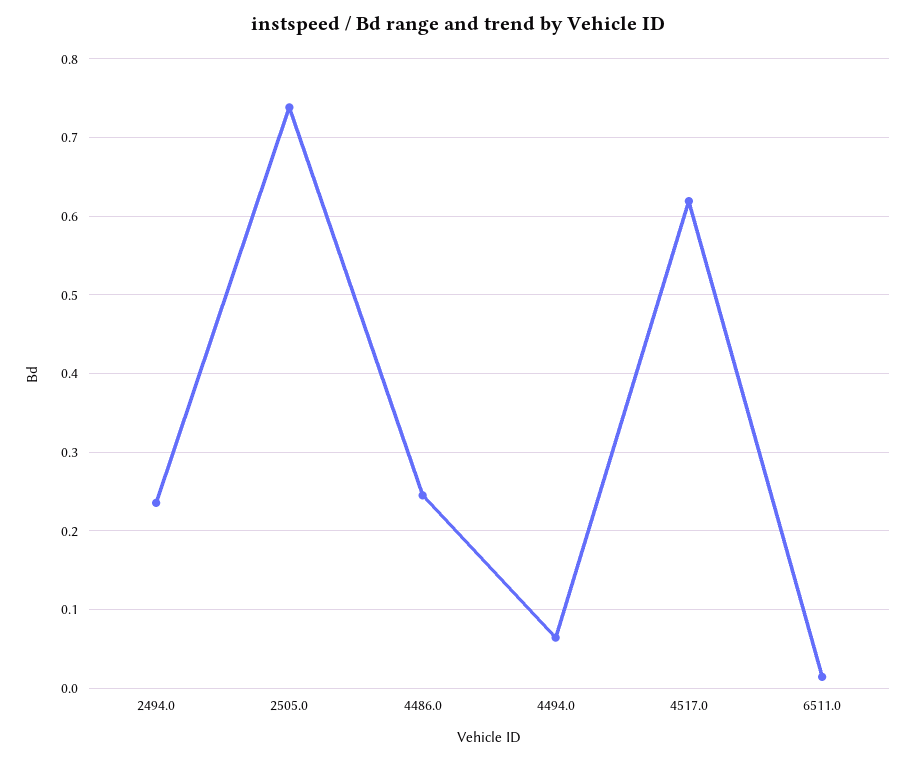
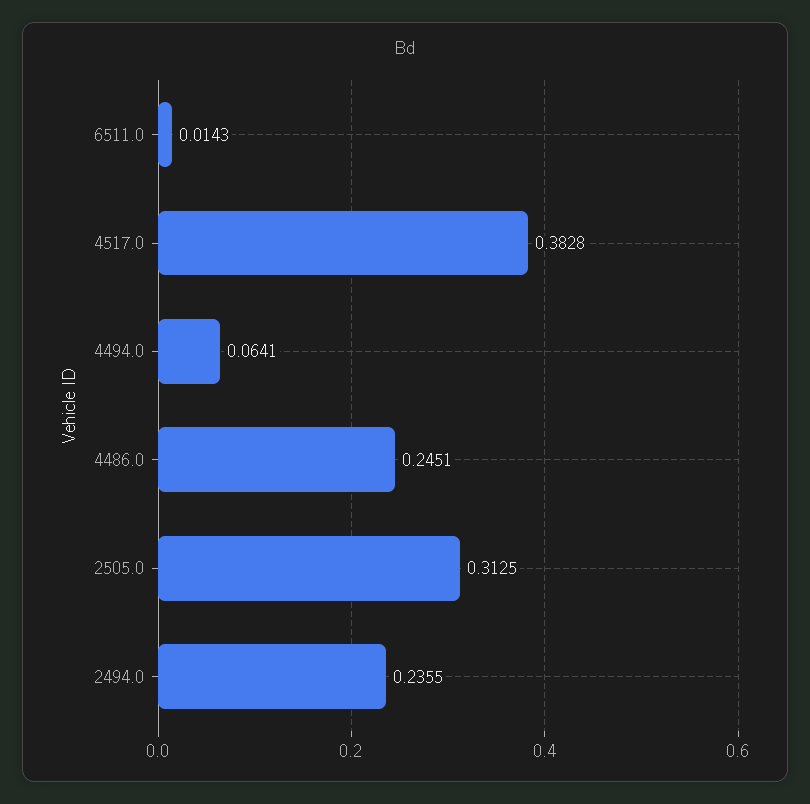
2505.0: 0.74 -> 0.3125
4517.0: 0.62 -> 0.3828

